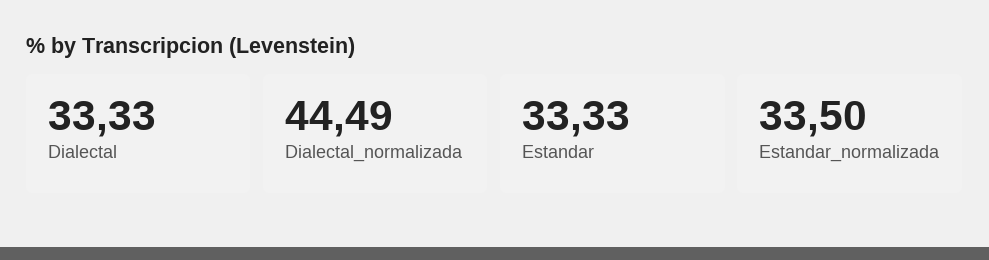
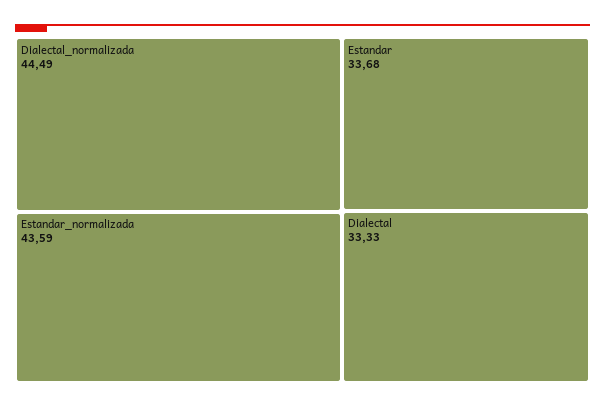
Estandar: 33.33 -> 33.68
Estandar_normalizada: 33.5 -> 43.59

